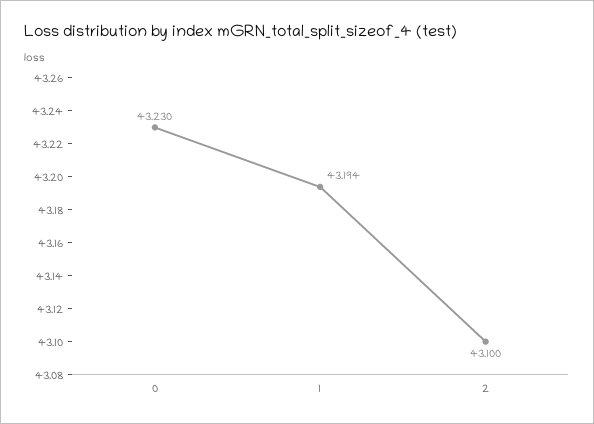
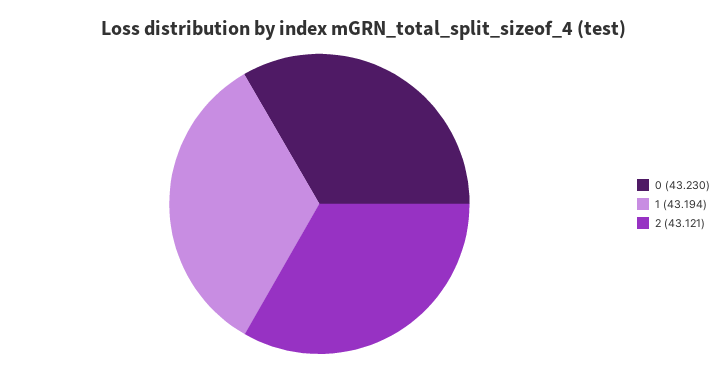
2: 43.1 -> 43.121

